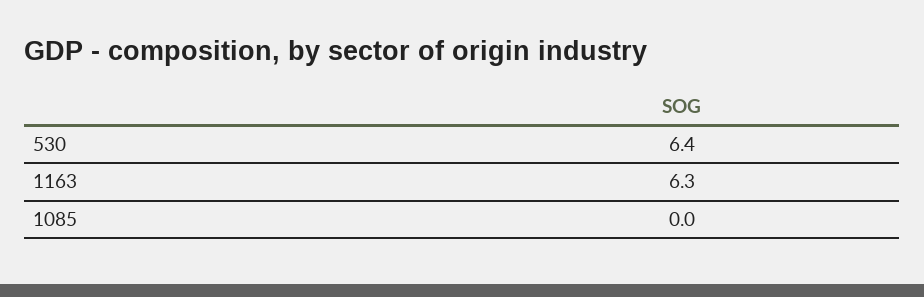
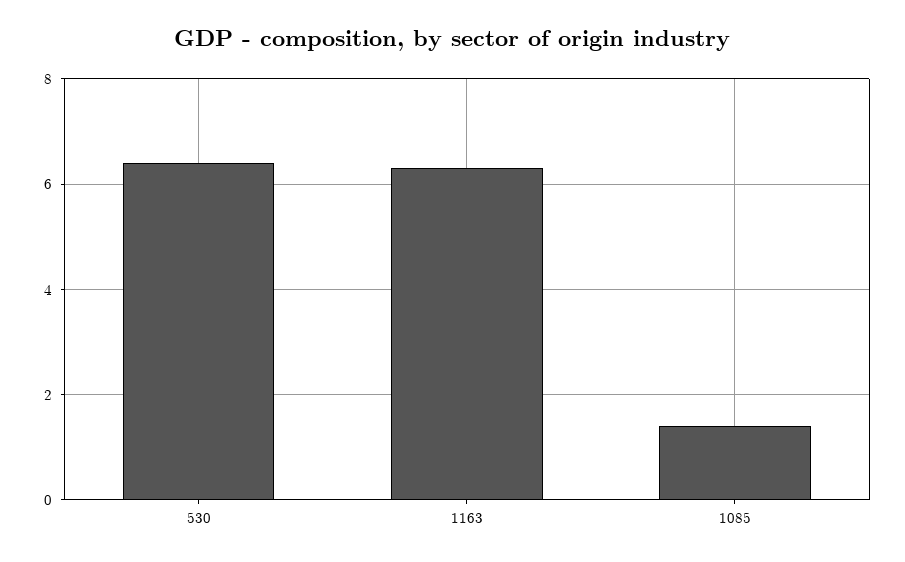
1085: 0 -> 1.5

